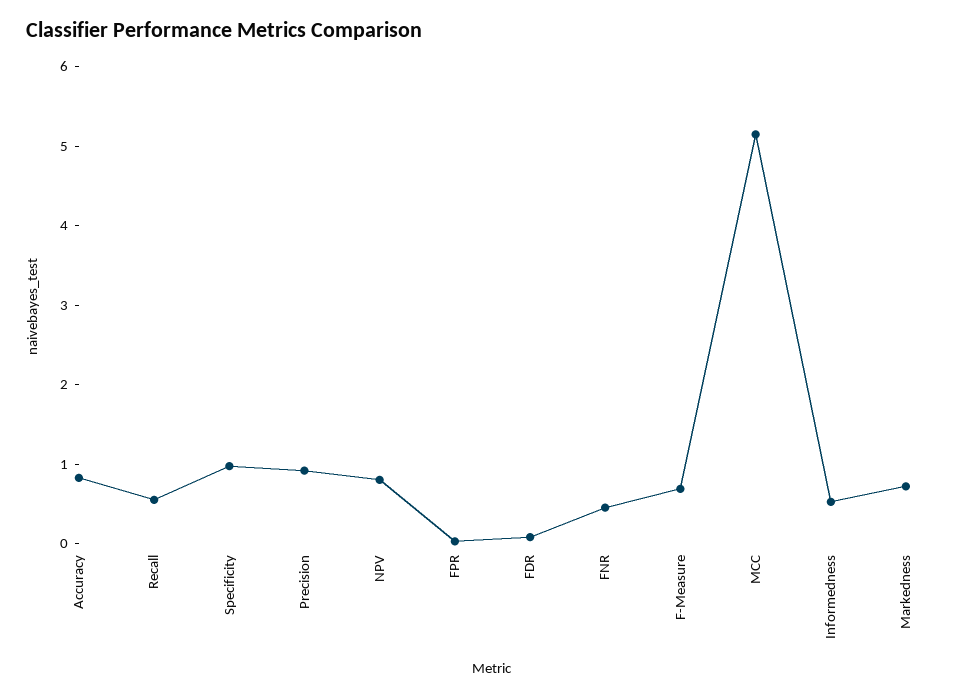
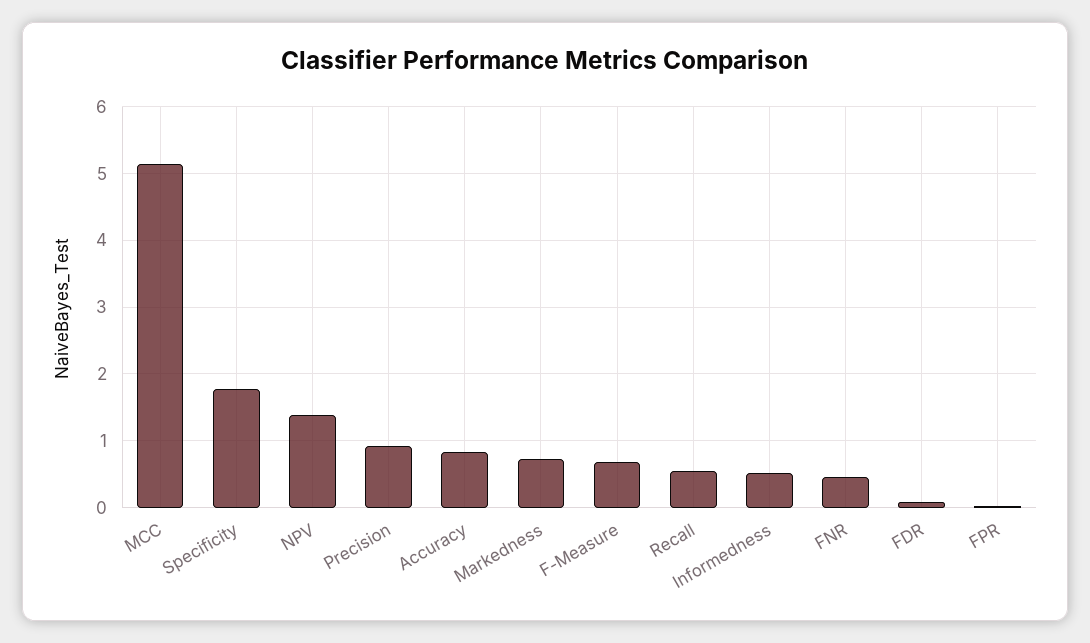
Specificity: 1 -> 1.8
NPV: 0.8 -> 1.4

